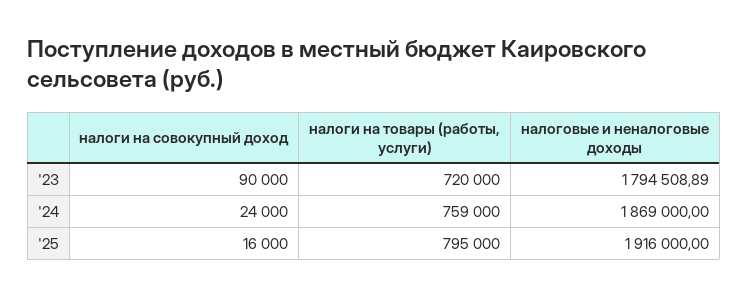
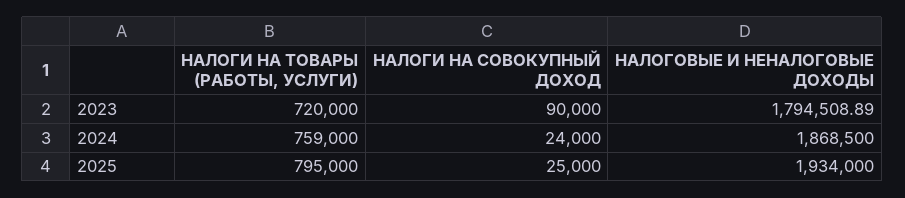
налоговые и неналоговые доходы, '24: 1869000 -> 1868500
налоги на совокупный доход, '25: 16000 -> 25000
налоговые и неналоговые доходы, '25: 1916000 -> 1934000

